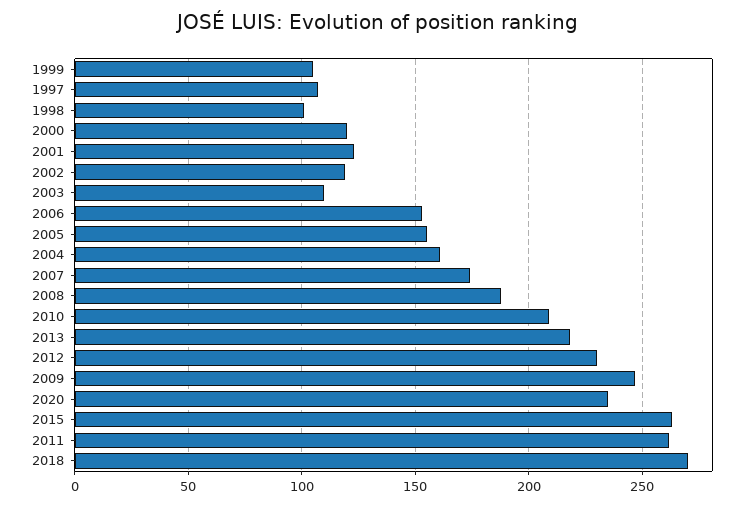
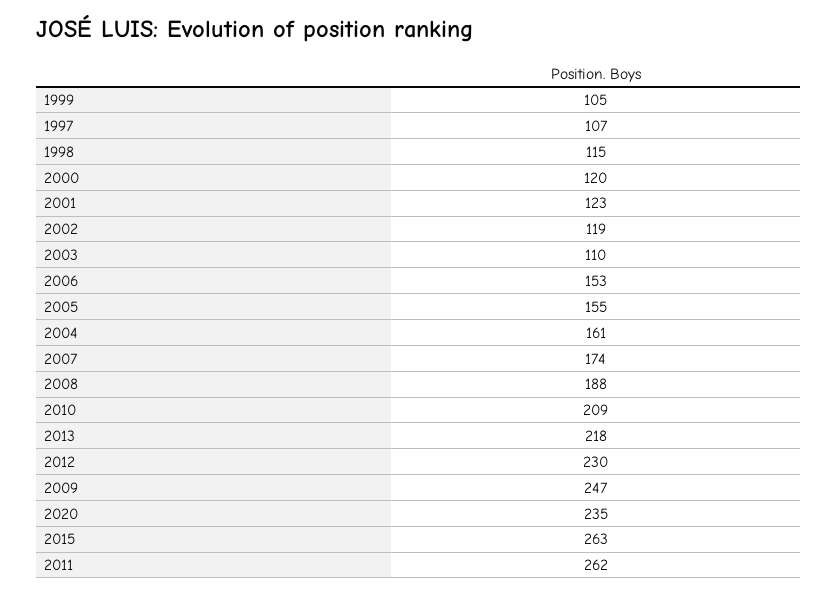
1998: 100 -> 115
2018: 270 -> none

